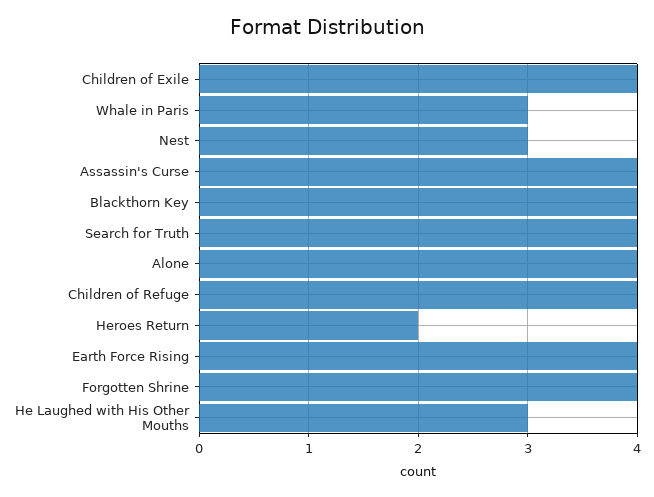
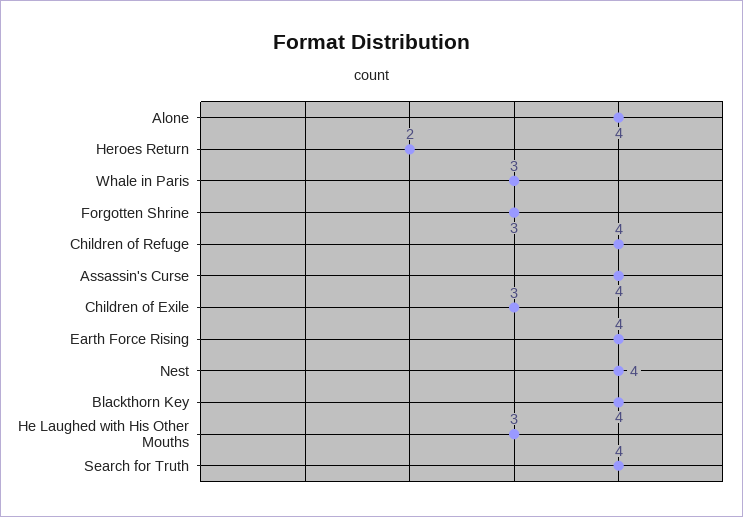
Children of Exile: 4 -> 3
Nest: 3 -> 4
Forgotten Shrine: 4 -> 3

